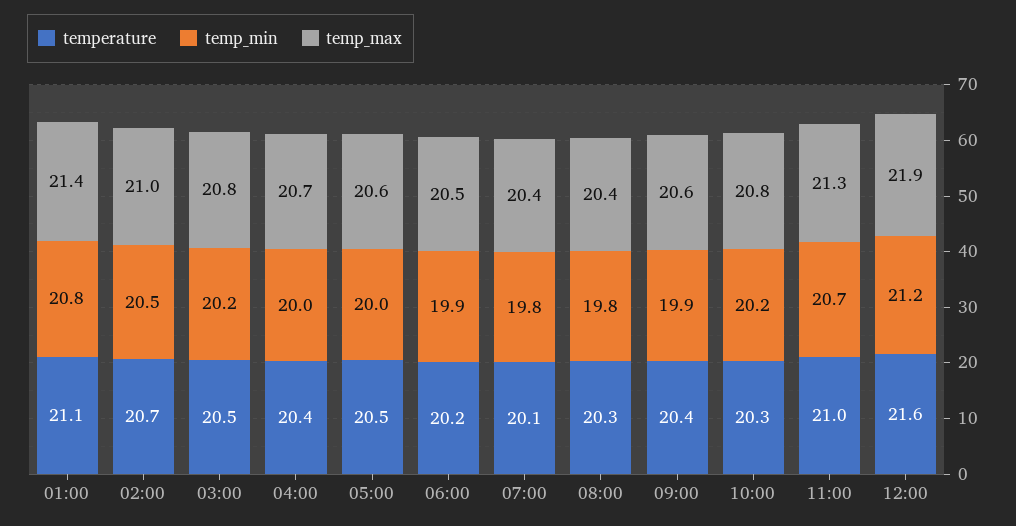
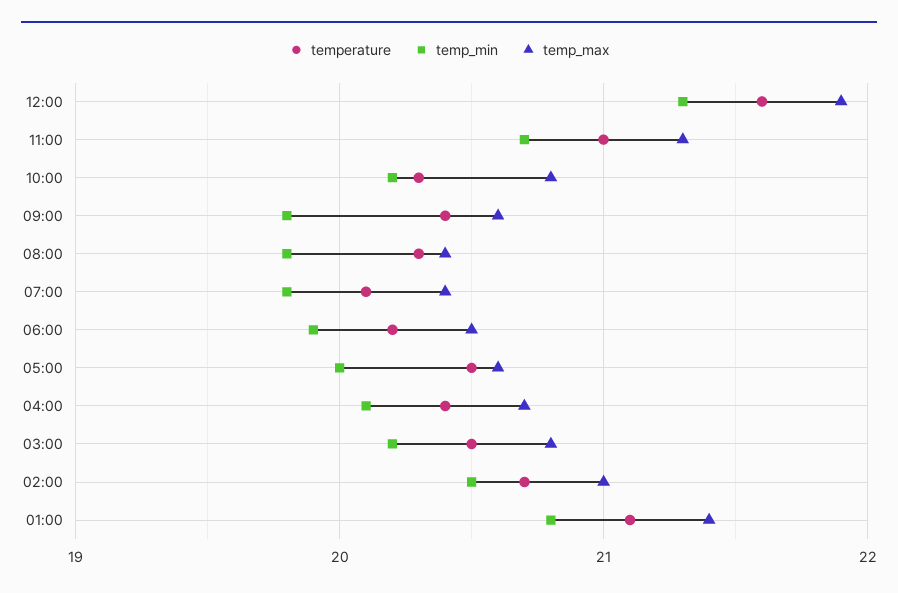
temp_min, 04:00: 20 -> 20.1
temp_min, 09:00: 19.9 -> 19.8
temp_min, 12:00: 21.2 -> 21.3

